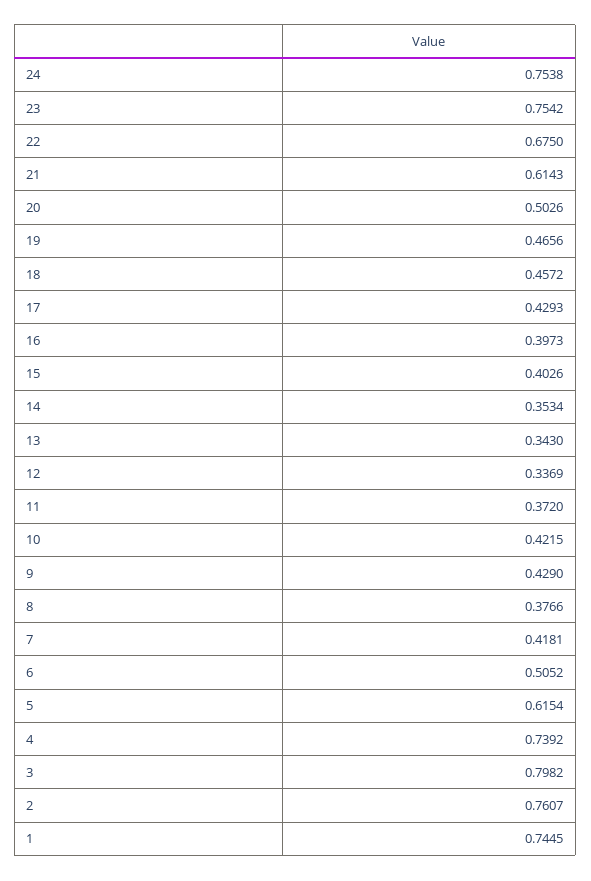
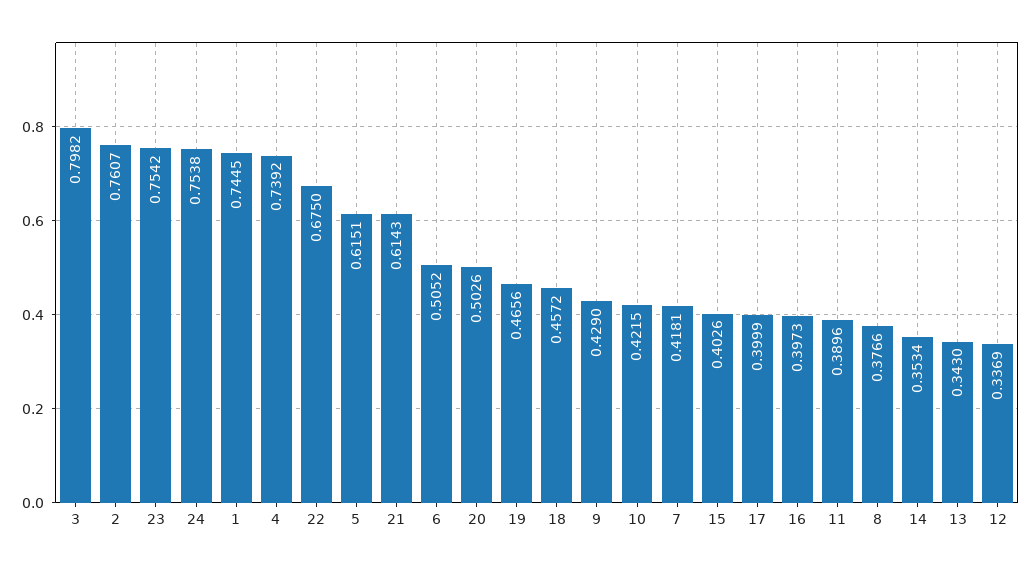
17: 0.4293 -> 0.3999
11: 0.372 -> 0.3896
5: 0.6154 -> 0.6151

